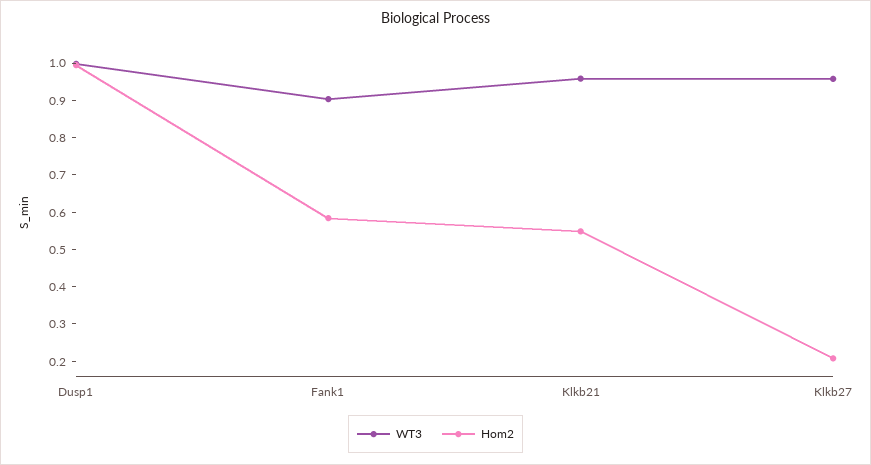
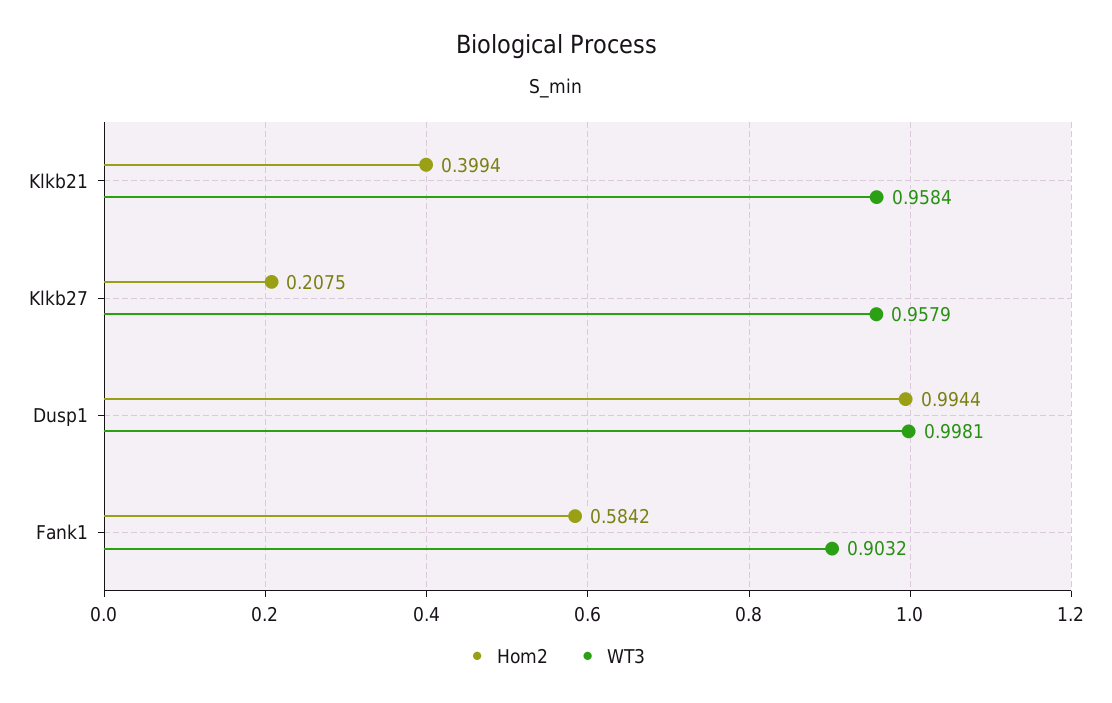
Hom2, Klkb21: 0.55 -> 0.3994

